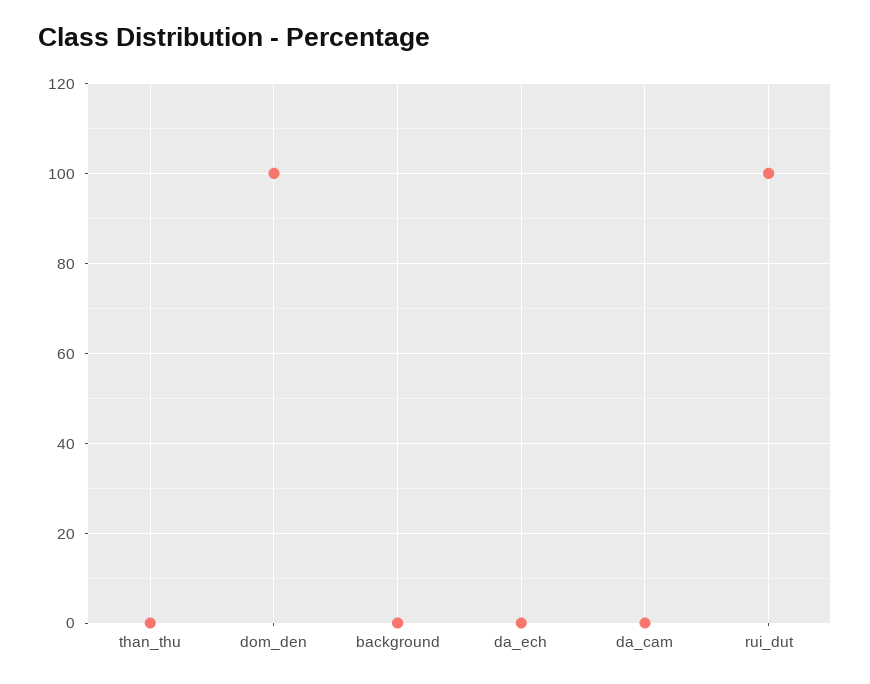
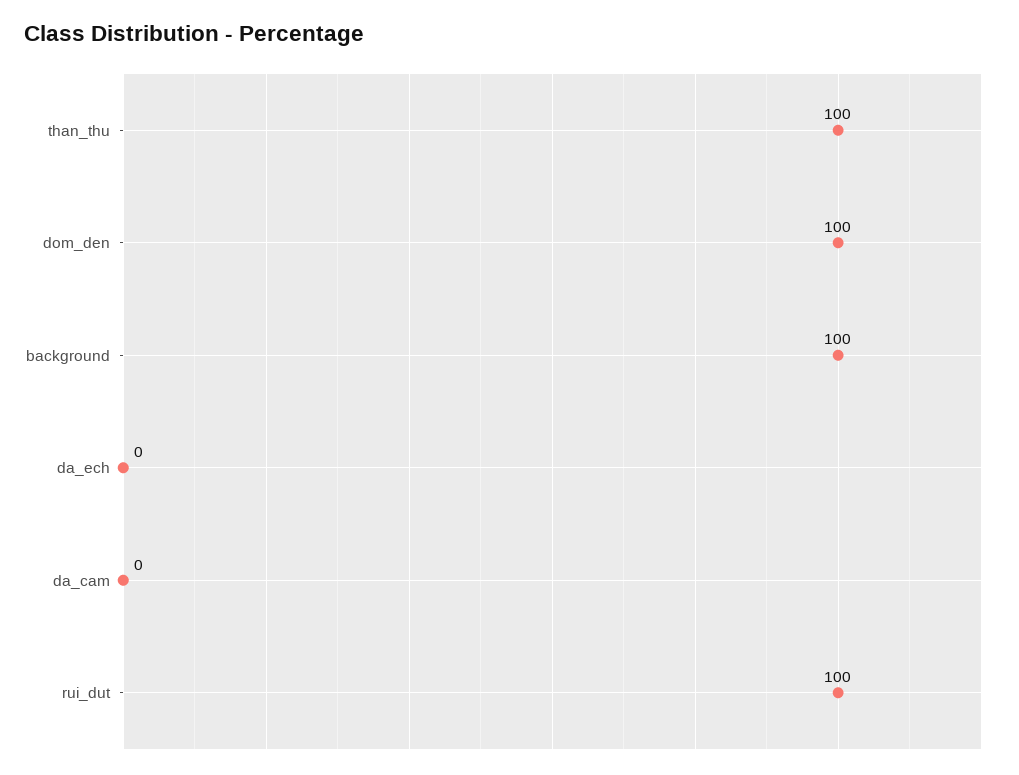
than_thu: 0 -> 100
background: 0 -> 100

